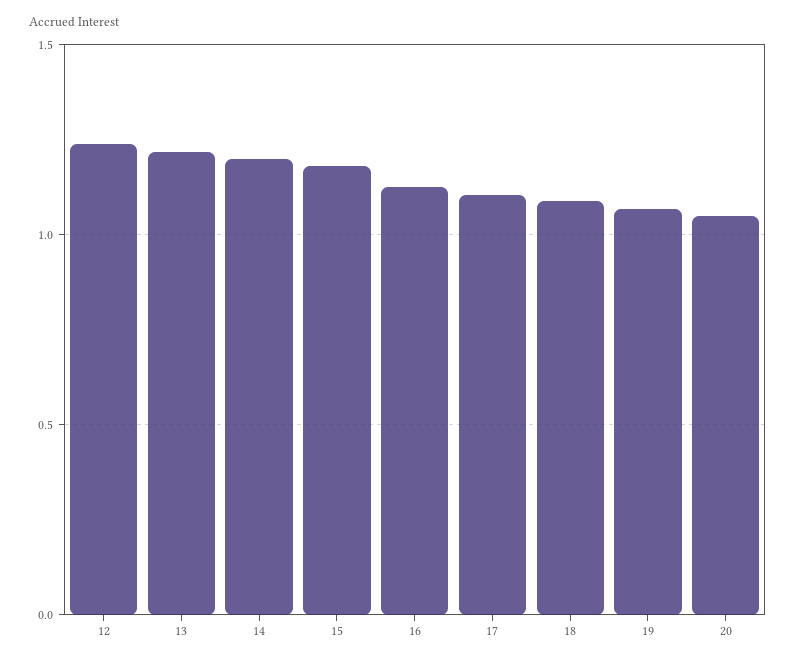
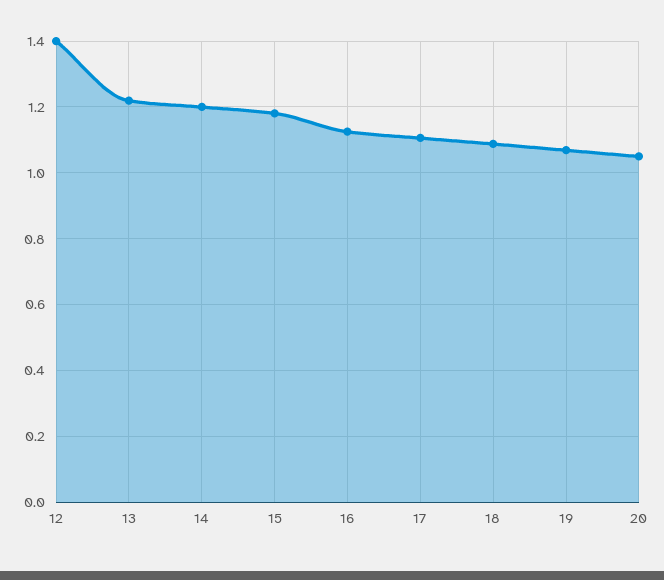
12: 1.25 -> 1.4

